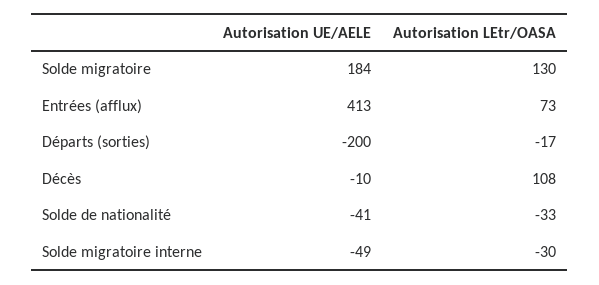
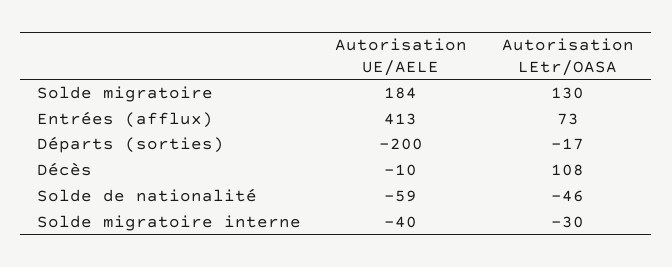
Autorisation UE/AELE, Solde de nationalité: -41 -> -59
Autorisation LEtr/OASA, Solde de nationalité: -33 -> -46
Autorisation UE/AELE, Solde migratoire interne: -49 -> -40

